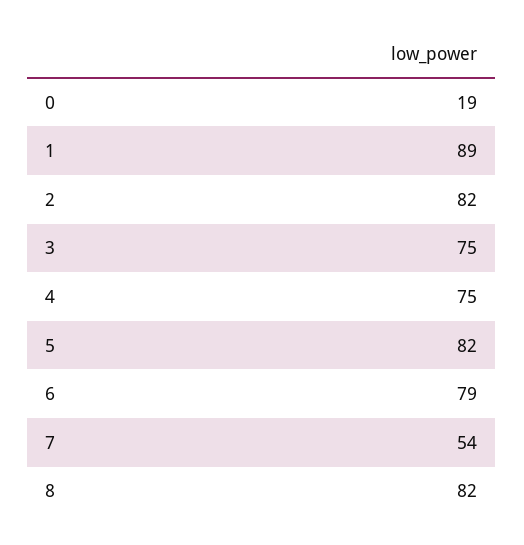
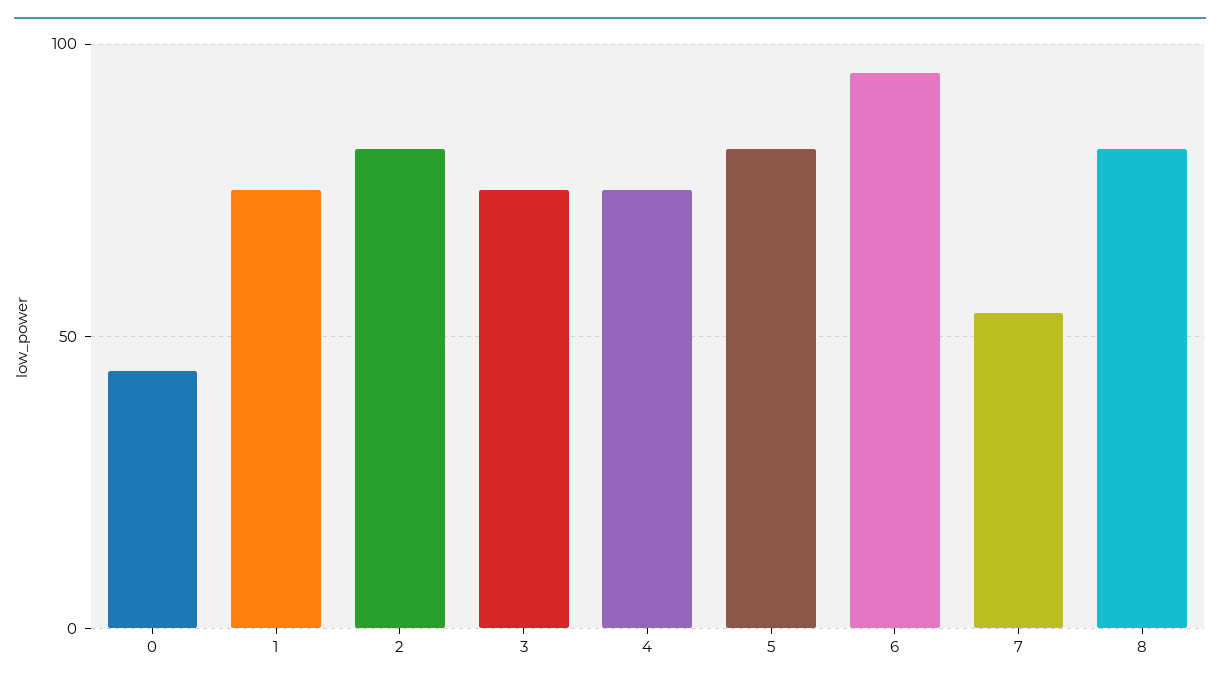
0: 19 -> 45
1: 89 -> 75
6: 79 -> 95

